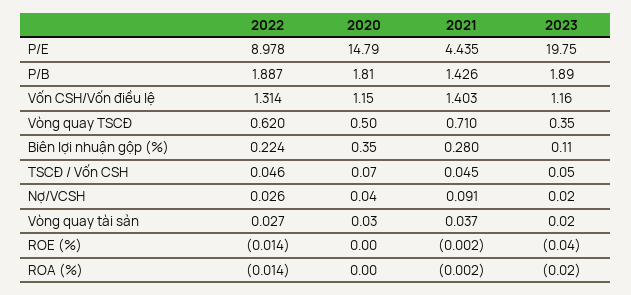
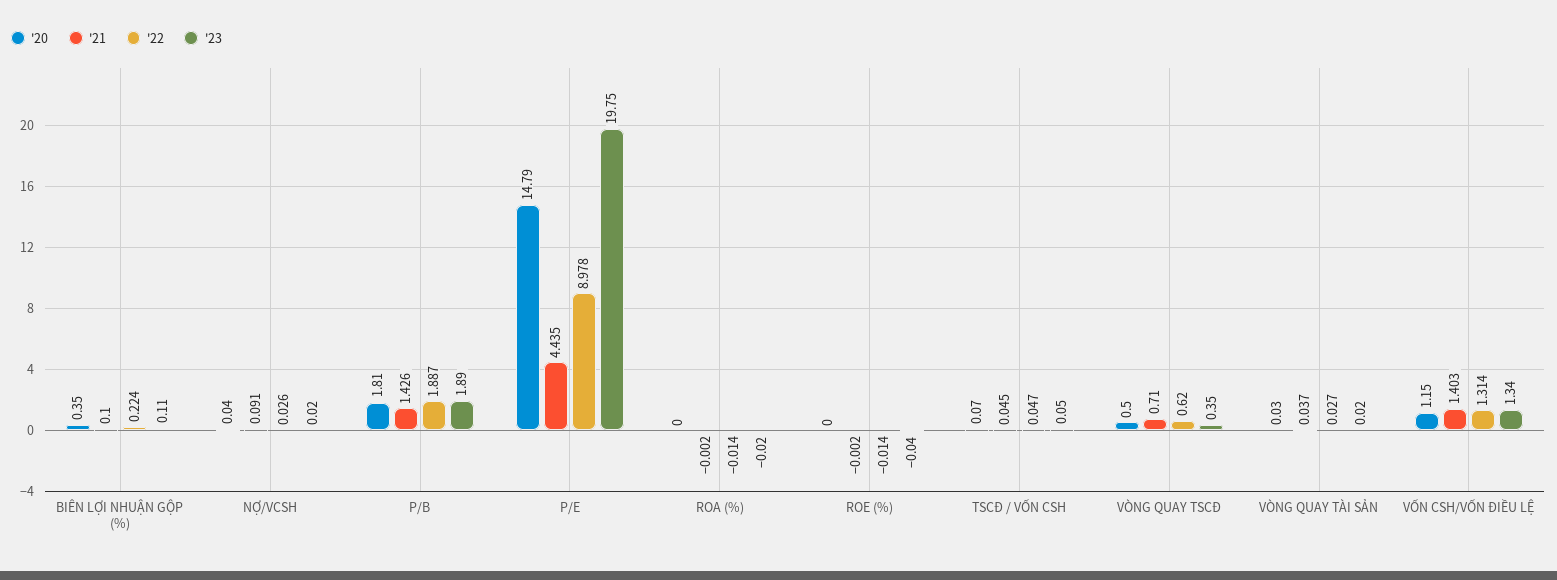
2023, Vốn CSH/Vốn điều lệ: 1.16 -> 1.34
2021, Biên lợi nhuận gộp (%): 0.28 -> 0.1
2022, TSCĐ / Vốn CSH: 0.046 -> 0.047

